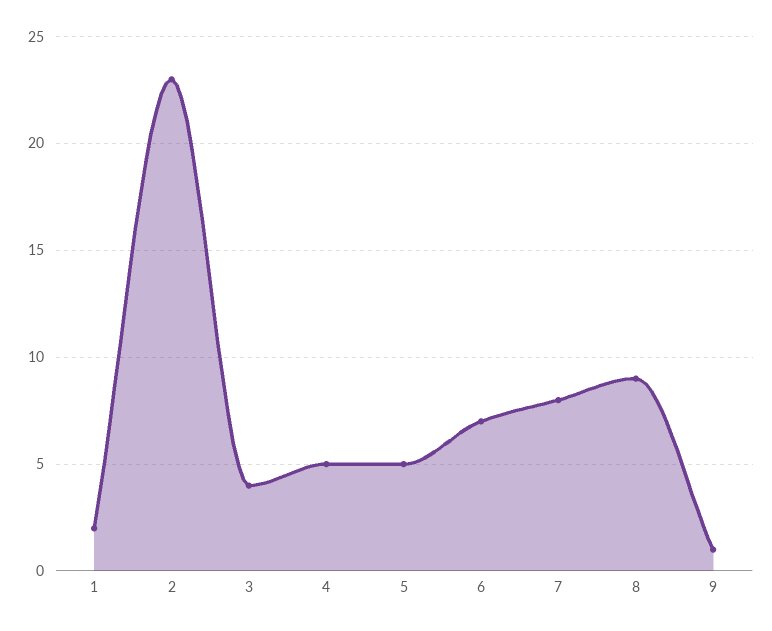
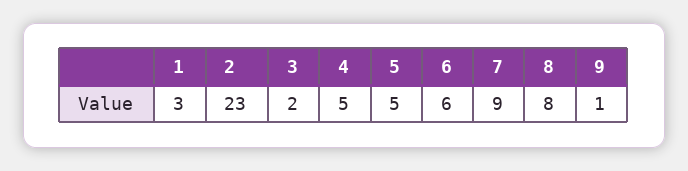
1: 2 -> 3
3: 4 -> 2
6: 7 -> 6
7: 8 -> 9
8: 9 -> 8

